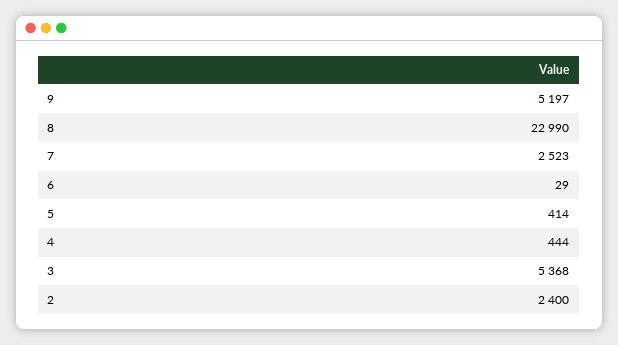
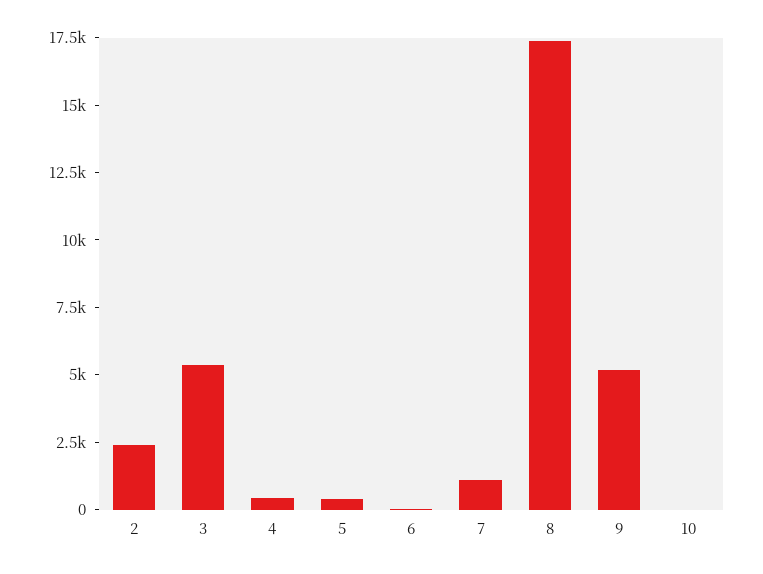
8: 22990 -> 17500
7: 2523 -> 1000
10: none -> 0

